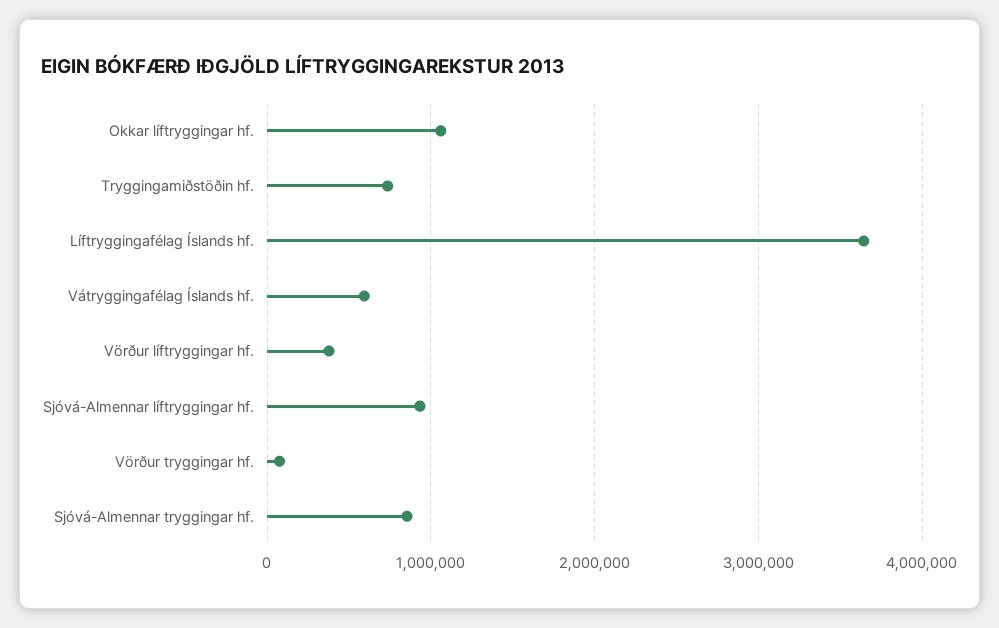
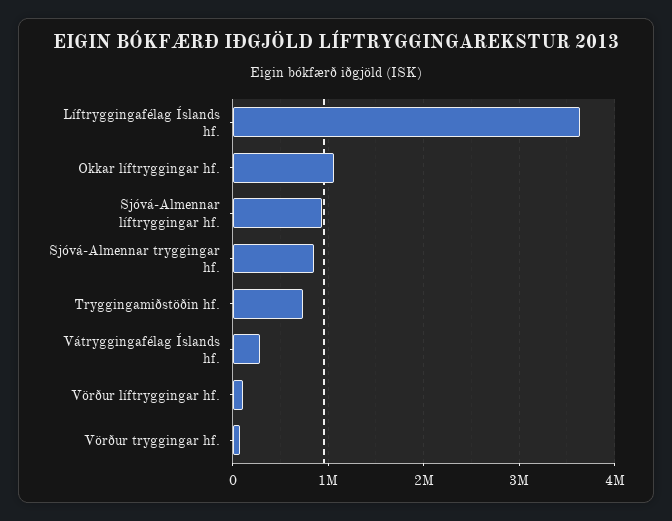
Vátryggingafélag Íslands hf.: 600000 -> 300000
Vörður líftryggingar hf.: 400000 -> 100000

